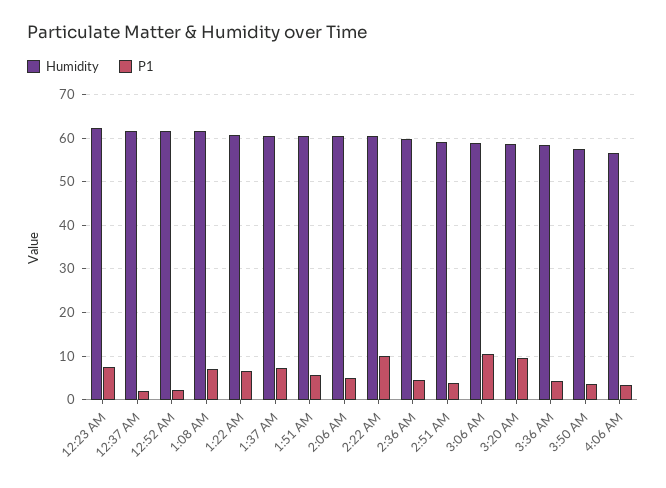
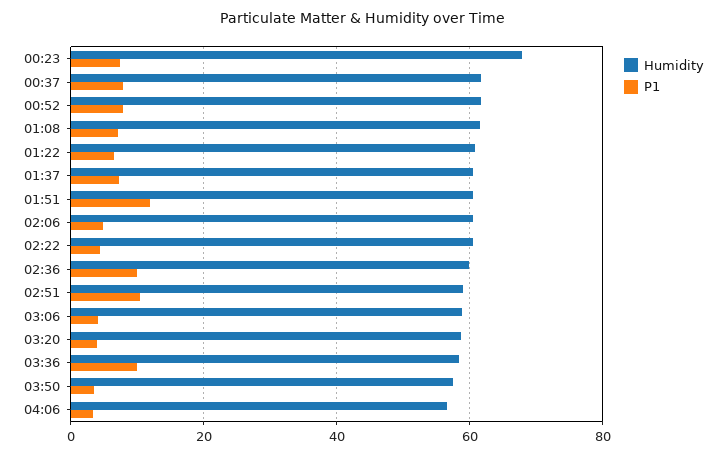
Humidity, 12:23 AM: 62 -> 68
P1, 12:37 AM: 2 -> 8
P1, 12:52 AM: 2 -> 8
P1, 1:51 AM: 6 -> 12
P1, 2:22 AM: 10 -> 4
P1, 2:36 AM: 4 -> 10
P1, 2:51 AM: 4 -> 10
P1, 3:06 AM: 10 -> 4
P1, 3:20 AM: 10 -> 4
P1, 3:36 AM: 4 -> 10

